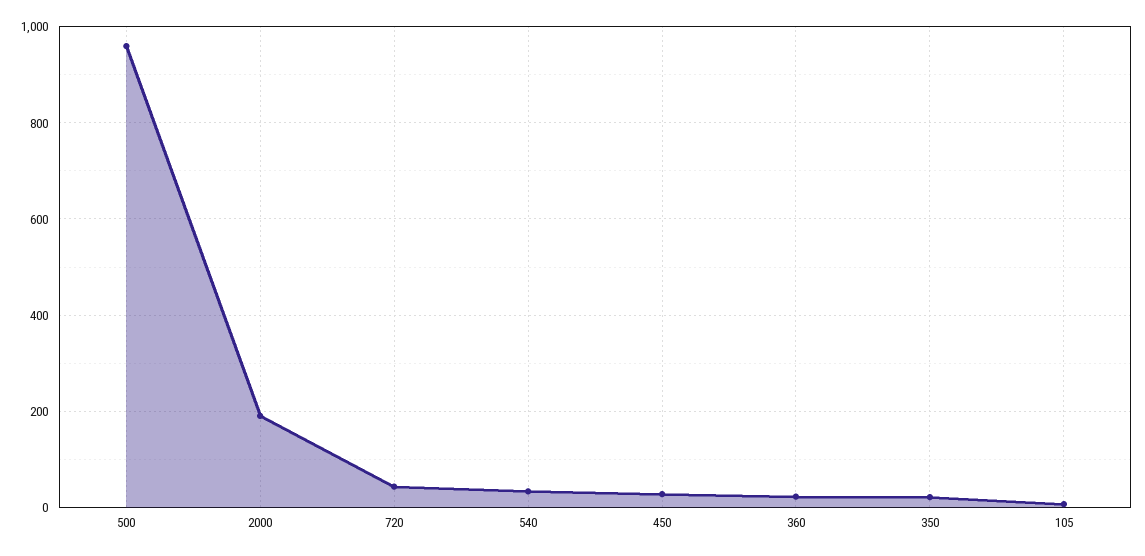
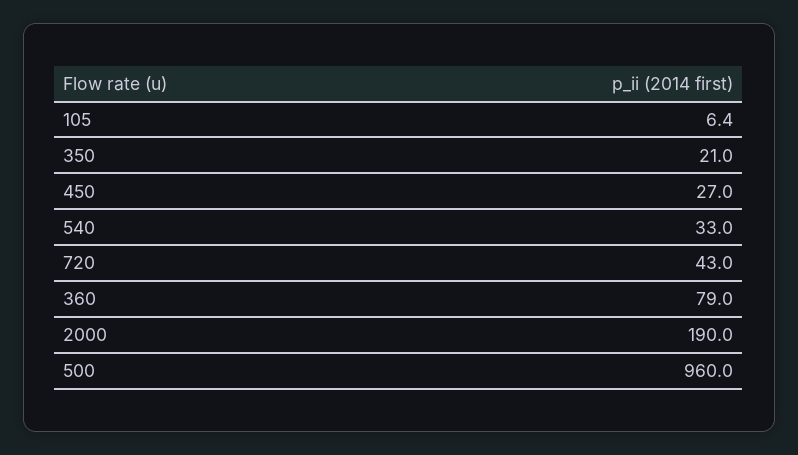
360: 20 -> 79

